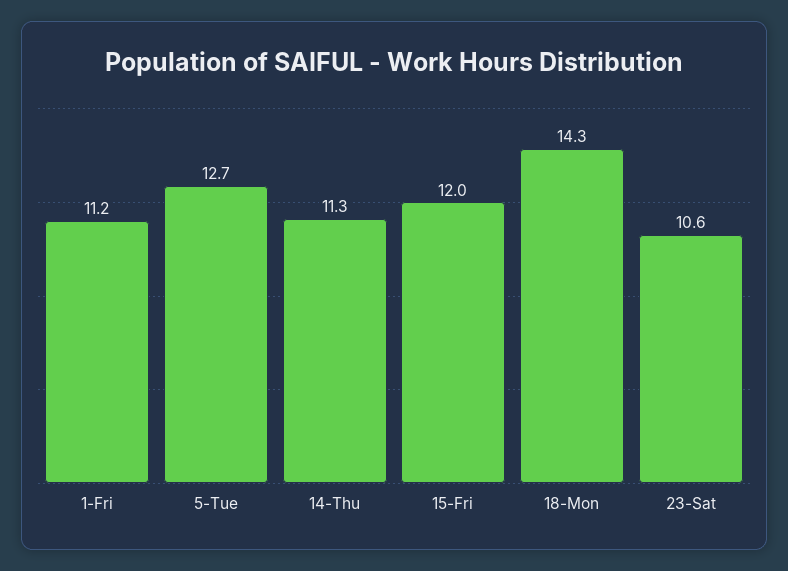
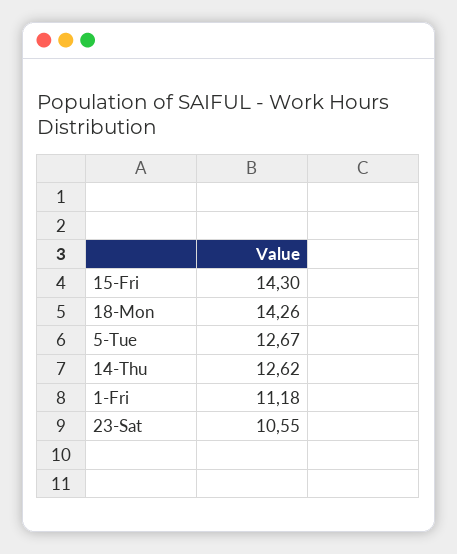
14-Thu: 11.3 -> 12.62
15-Fri: 12 -> 14.3

